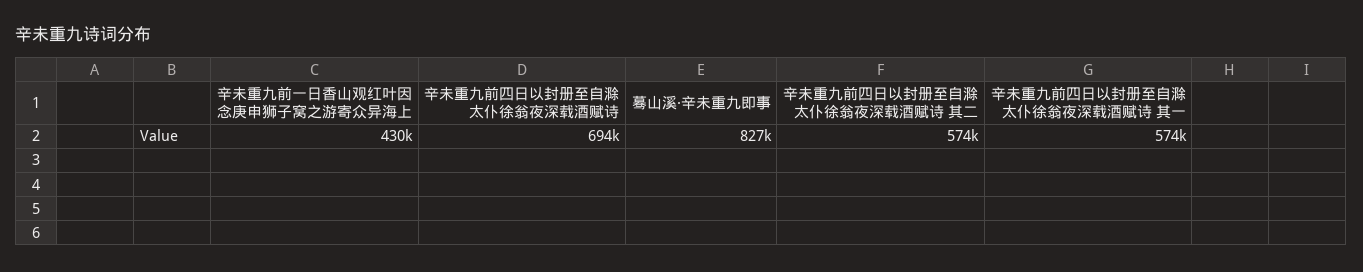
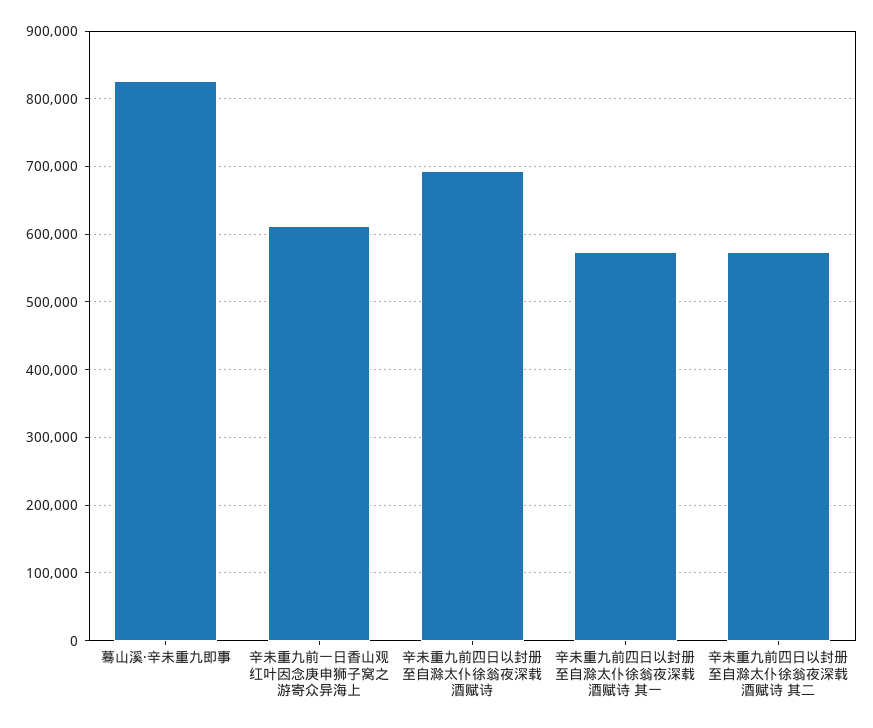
辛未重九前一日香山观红叶因念庚申狮子窝之游寄众异海上: 430000 -> 610000

